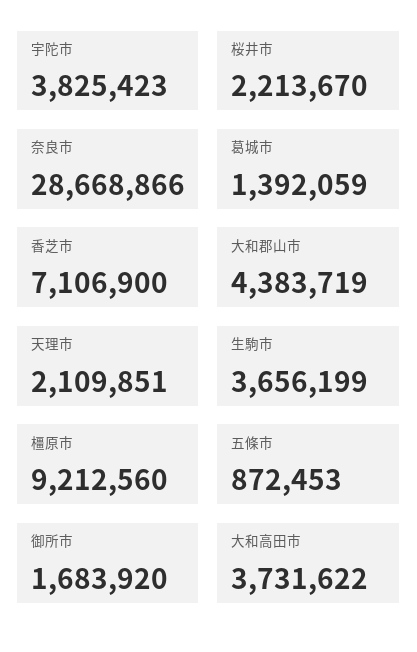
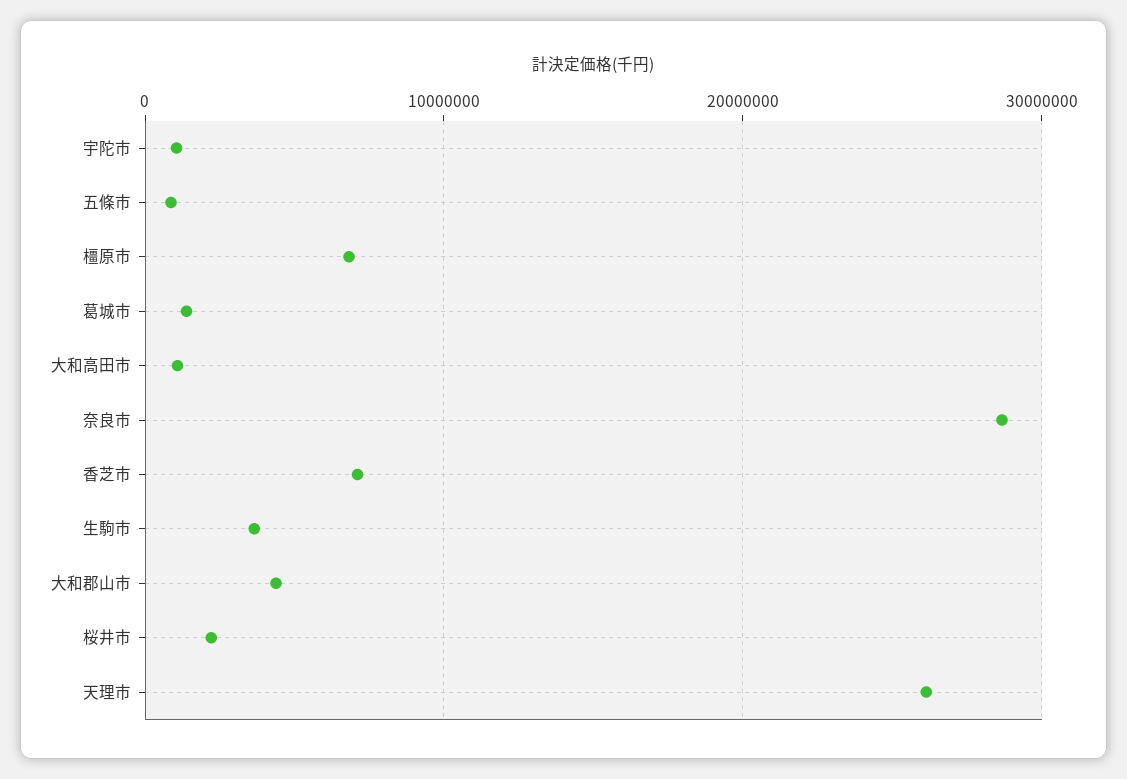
宇陀市: 3825423 -> 1000000
天理市: 2109851 -> 26000000
橿原市: 9212560 -> 7000000
御所市: 1683920 -> none
大和高田市: 3731622 -> 1000000

